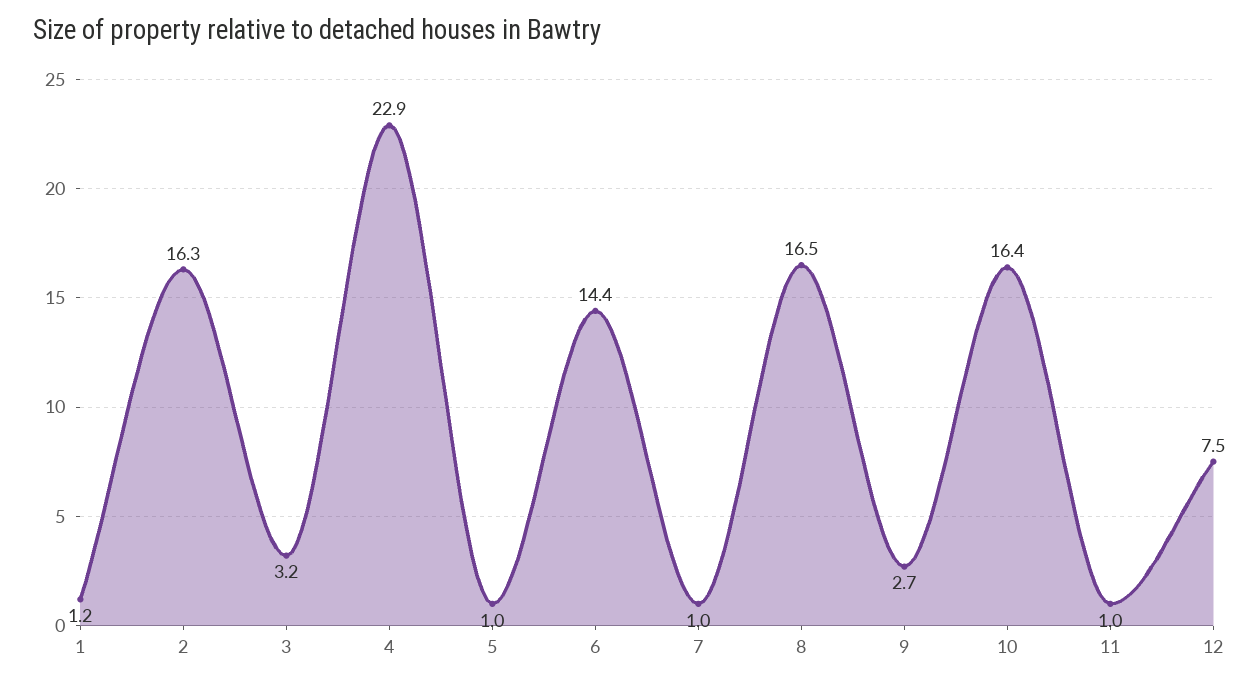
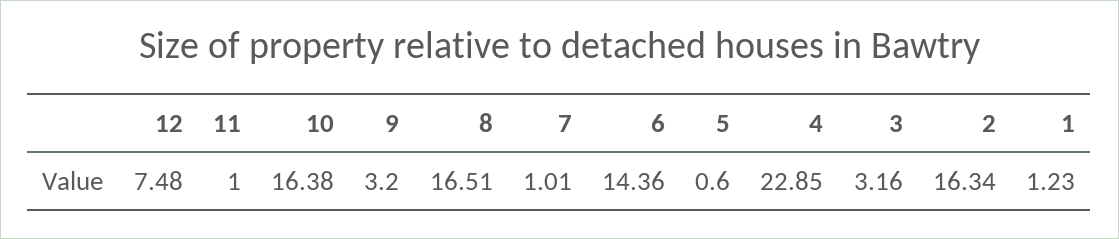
5: 1 -> 0.6
9: 2.7 -> 3.2

